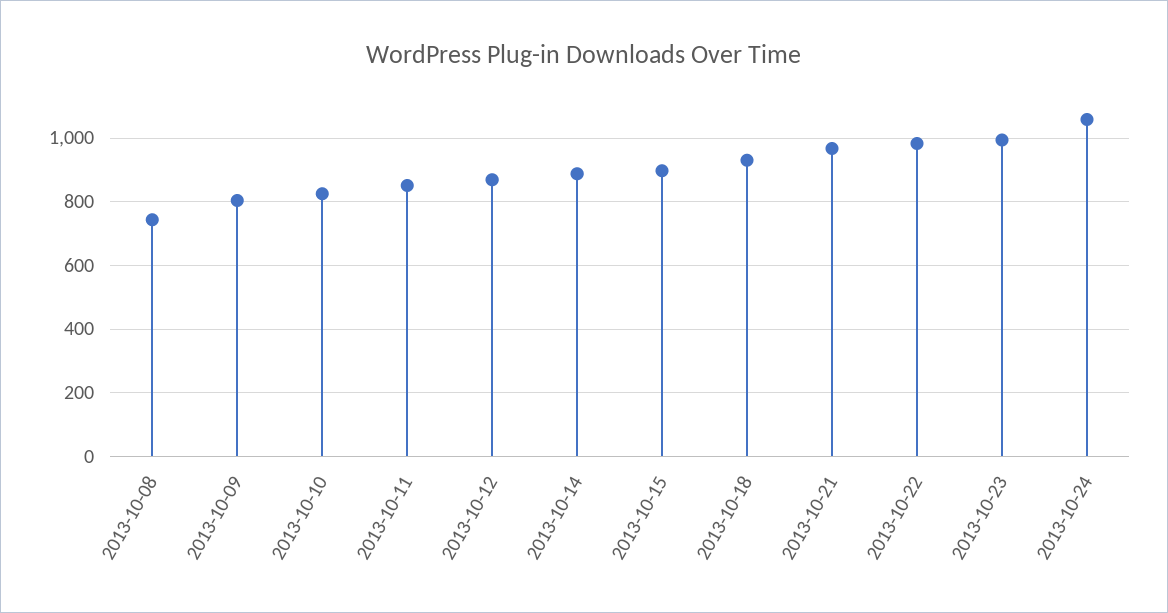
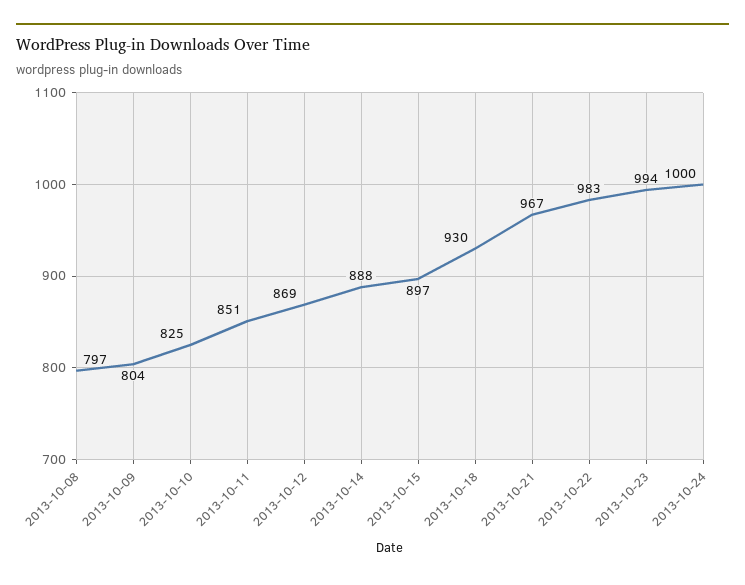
2013-10-08: 740 -> 797
2013-10-24: 1060 -> 1000

